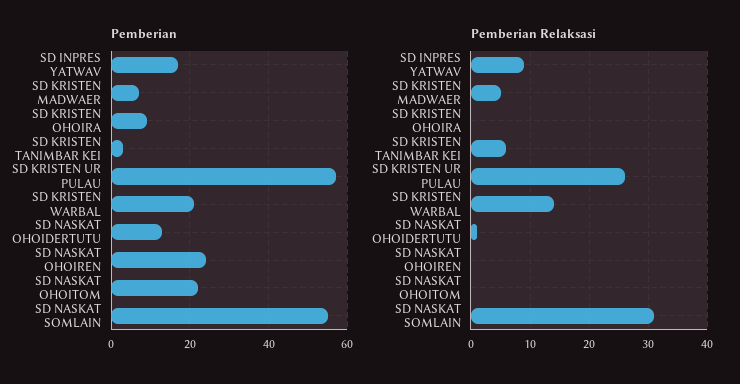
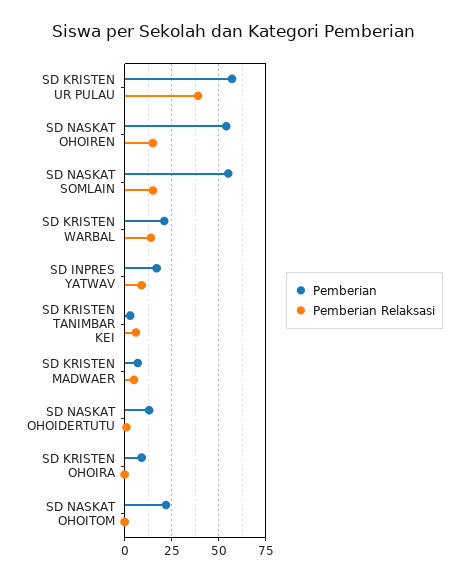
Pemberian, SD NASKAT OHOIREN: 25 -> 55
Pemberian Relaksasi, SD KRISTEN UR PULAU: 25 -> 40
Pemberian Relaksasi, SD NASKAT OHOIREN: 0 -> 15
Pemberian Relaksasi, SD NASKAT SOMLAIN: 30 -> 15

